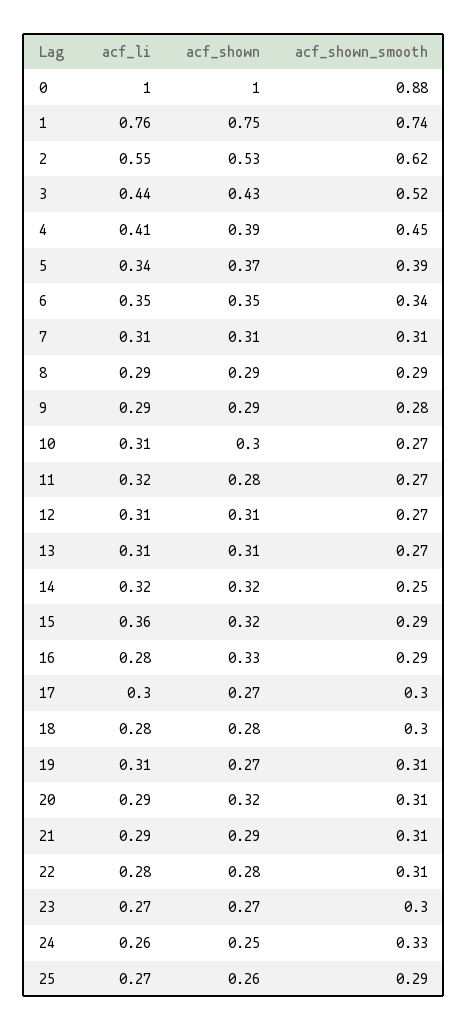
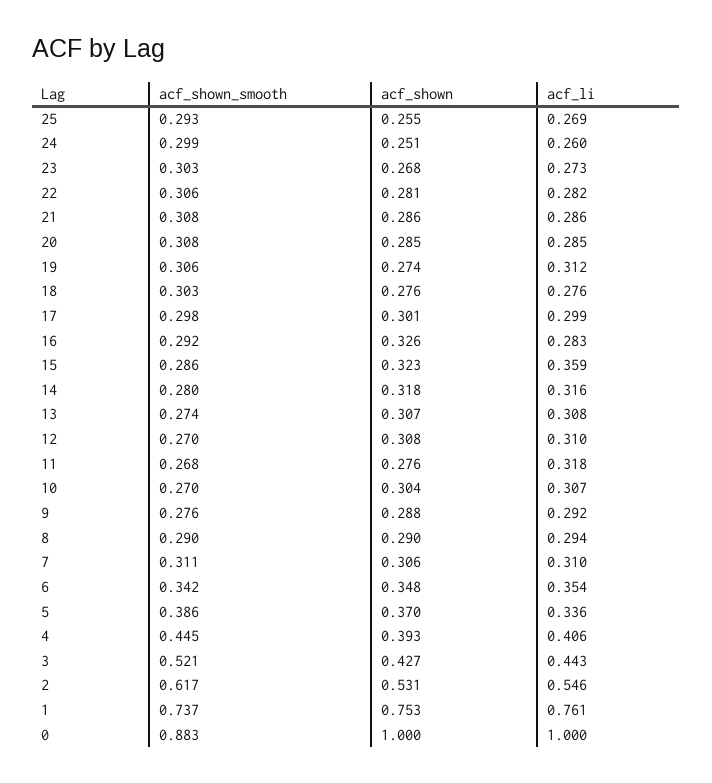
acf_shown_smooth, 14: 0.25 -> 0.28
acf_shown, 17: 0.27 -> 0.301
acf_shown, 20: 0.32 -> 0.285
acf_shown_smooth, 24: 0.33 -> 0.299

